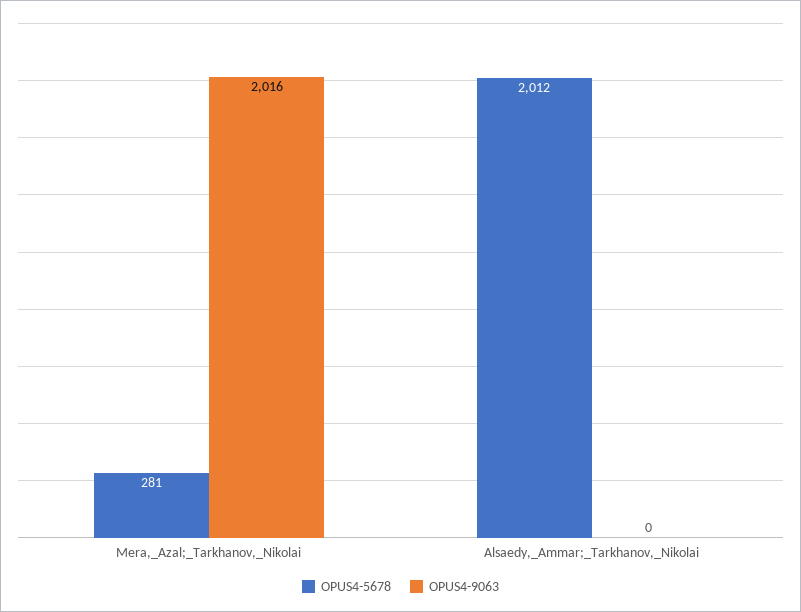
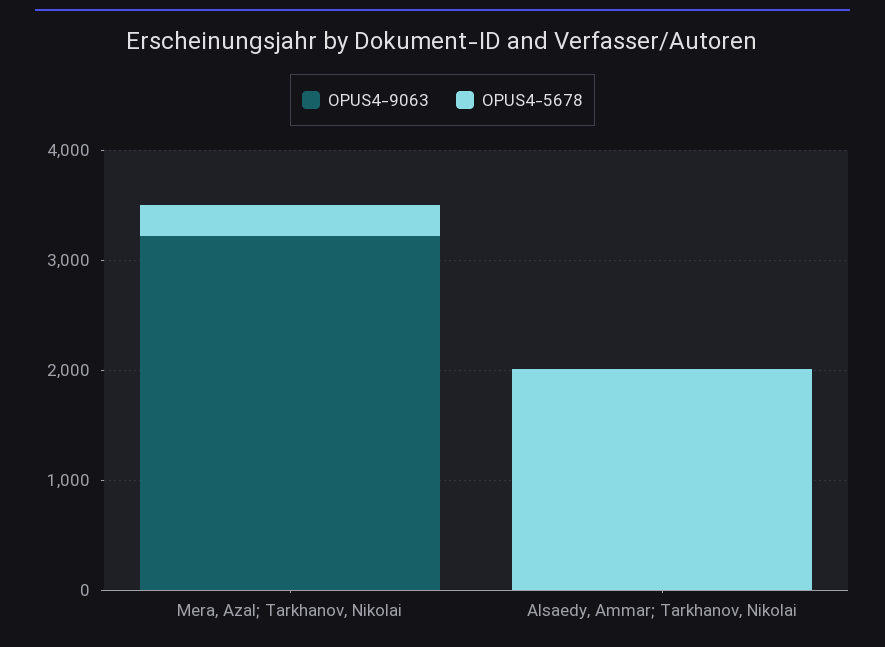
OPUS4-9063, Mera,_Azal;_Tarkhanov,_Nikolai: 2016 -> 3200

